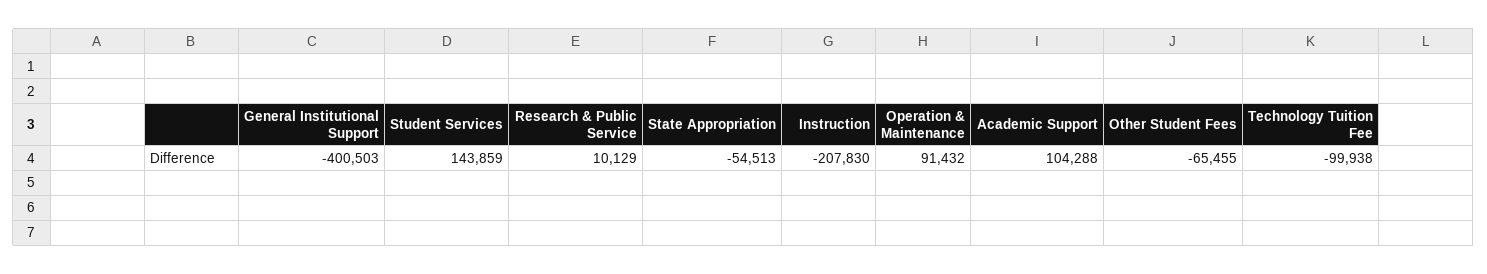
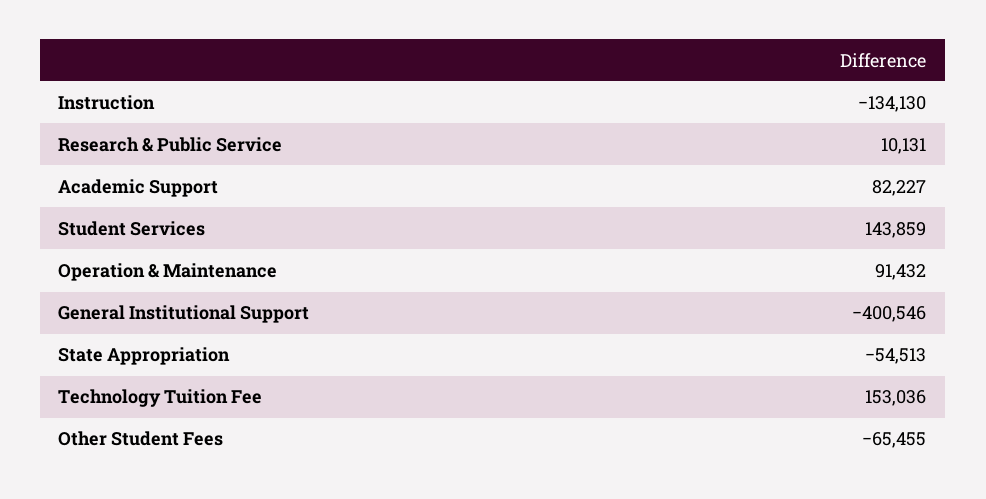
General Institutional Support: -400503 -> -400546
Research & Public Service: 10129 -> 10131
Instruction: -207830 -> -134130
Academic Support: 104288 -> 82227
Technology Tuition Fee: -99938 -> 153036

